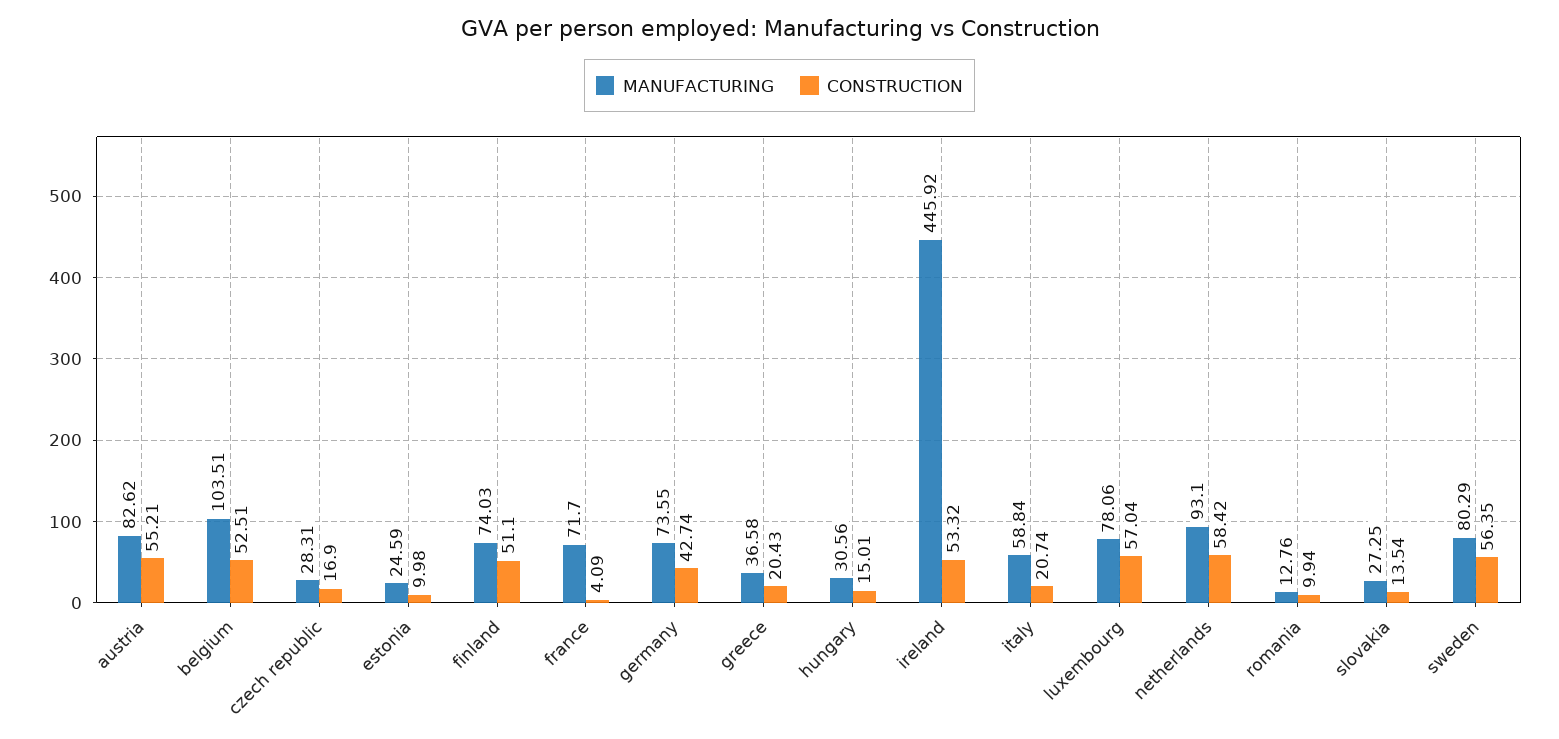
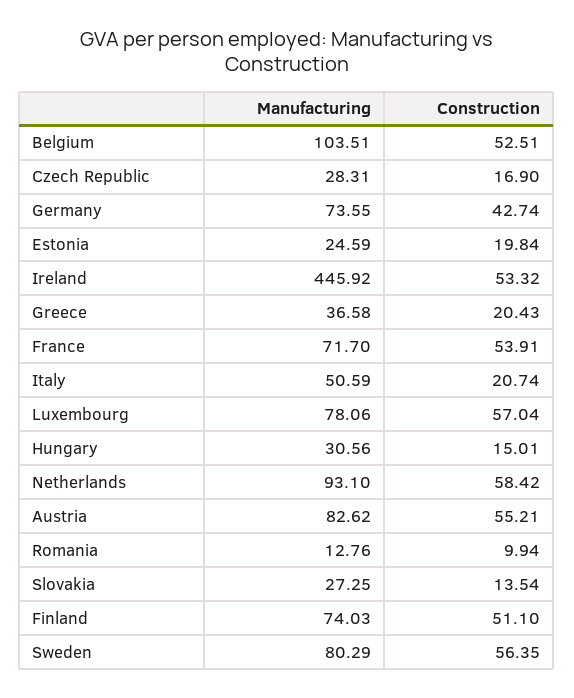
CONSTRUCTION, estonia: 9.98 -> 19.84
CONSTRUCTION, france: 4.09 -> 53.91
MANUFACTURING, italy: 58.84 -> 50.59

